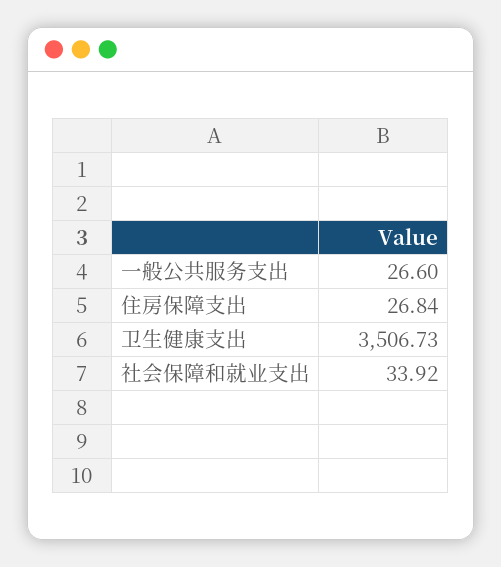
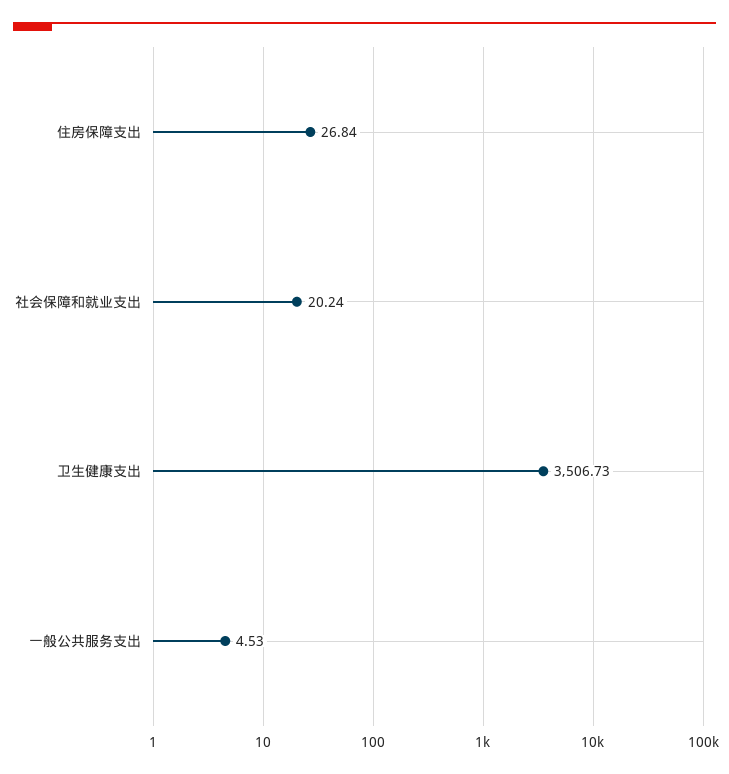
一般公共服务支出: 26.6 -> 4.53
社会保障和就业支出: 33.92 -> 20.24

